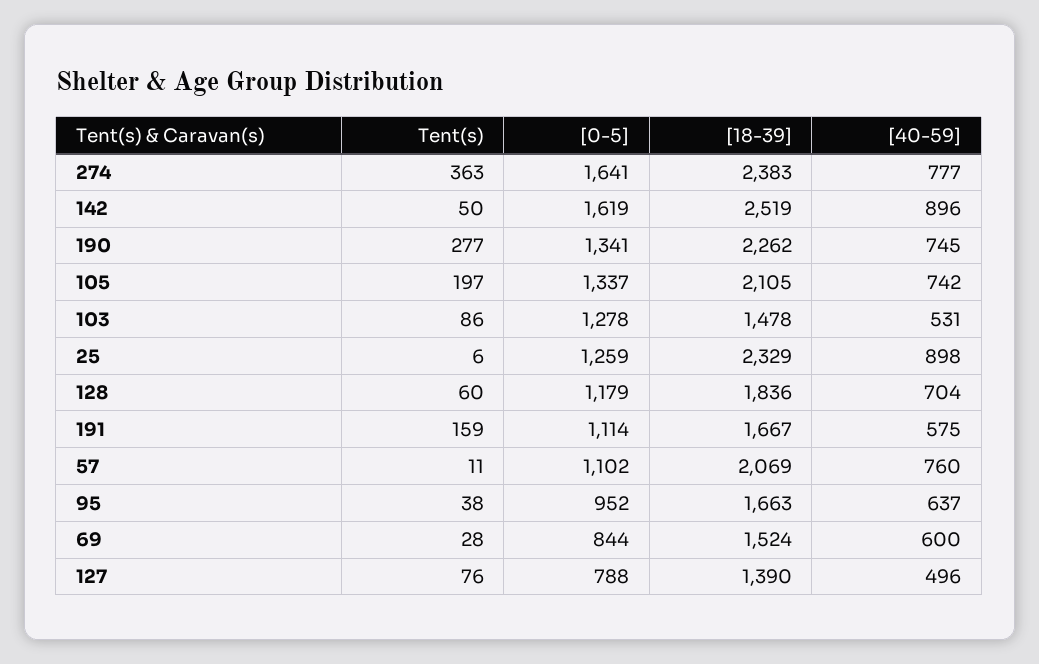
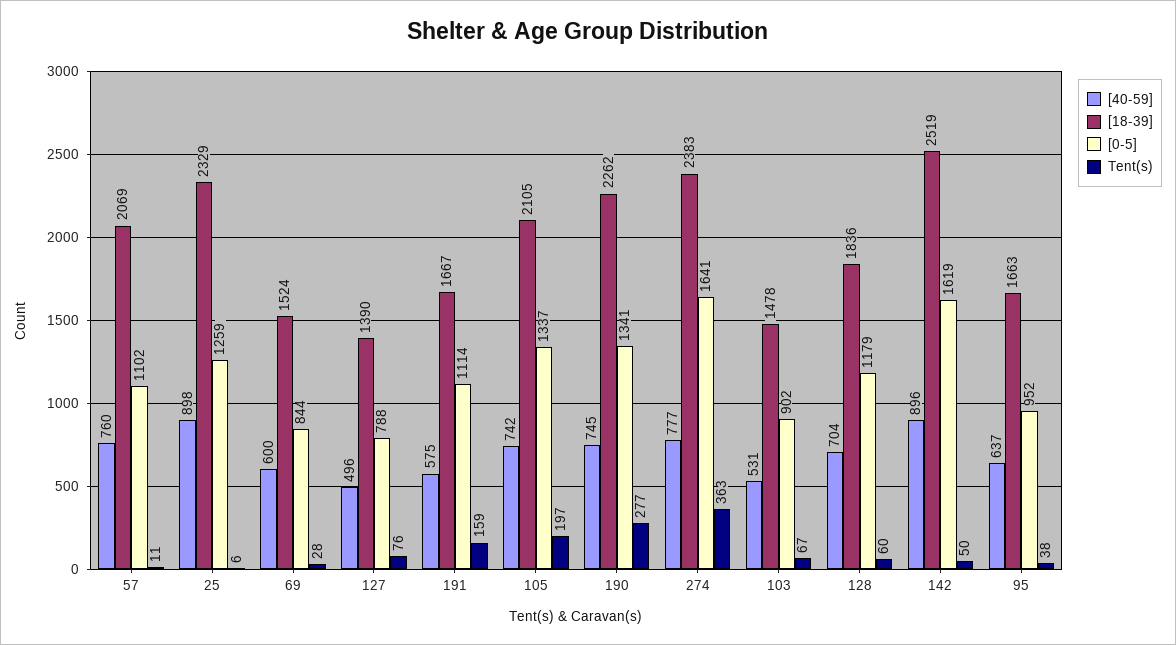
Tent(s), 103: 86 -> 67
[0-5], 103: 1278 -> 902

